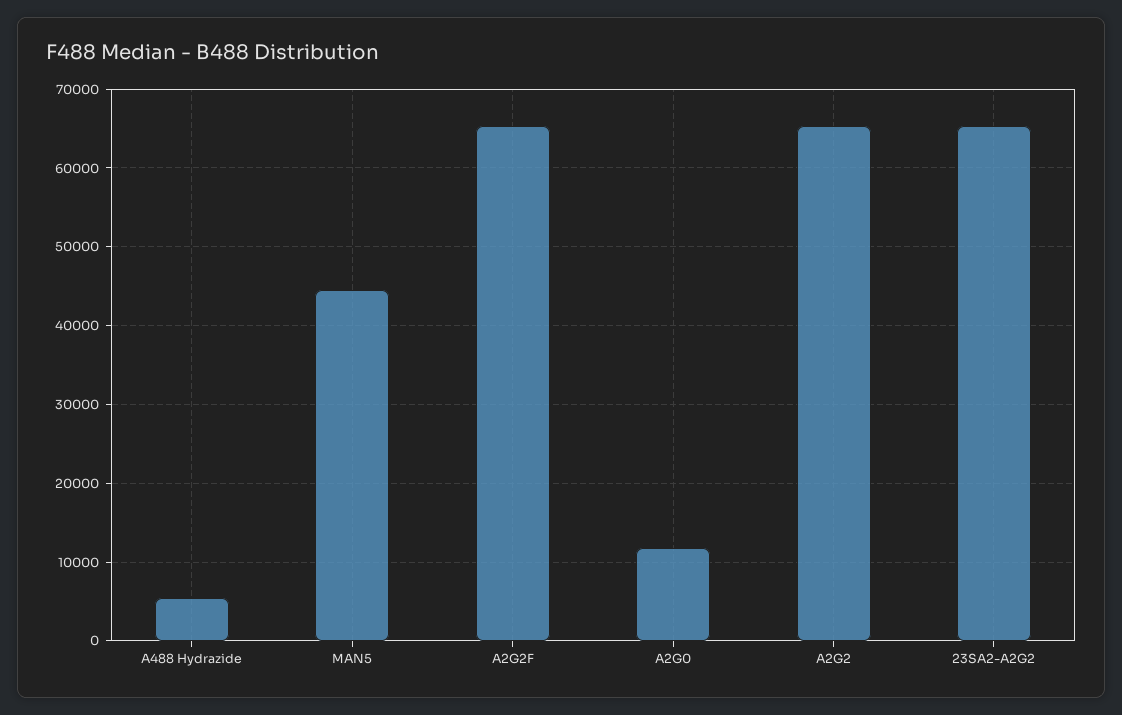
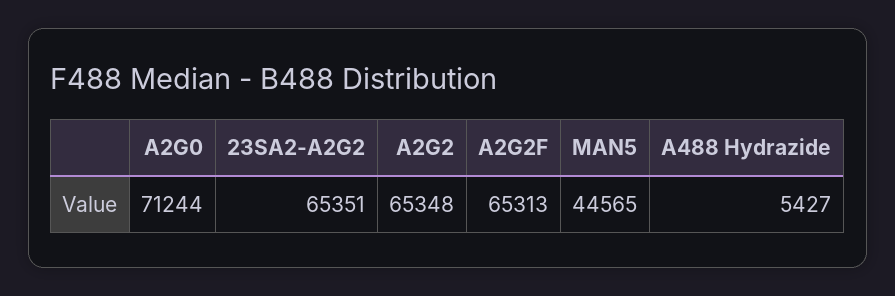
A2G0: 12000 -> 71244

